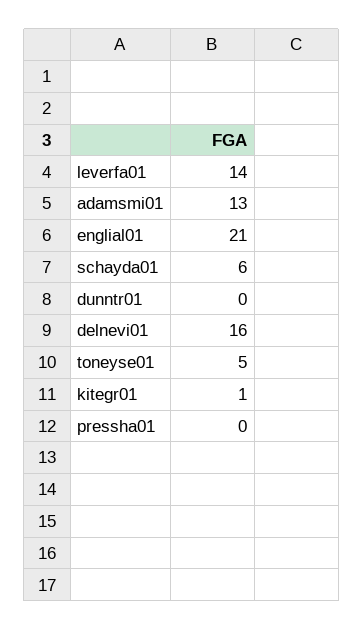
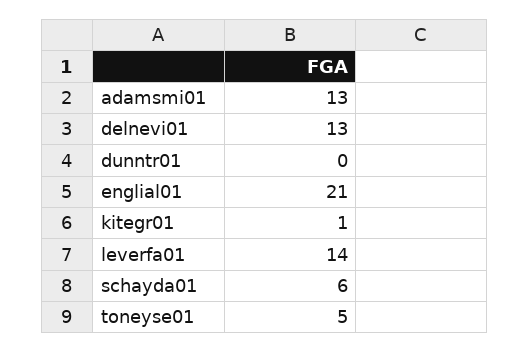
delnevi01: 16 -> 13
pressha01: 0 -> none

